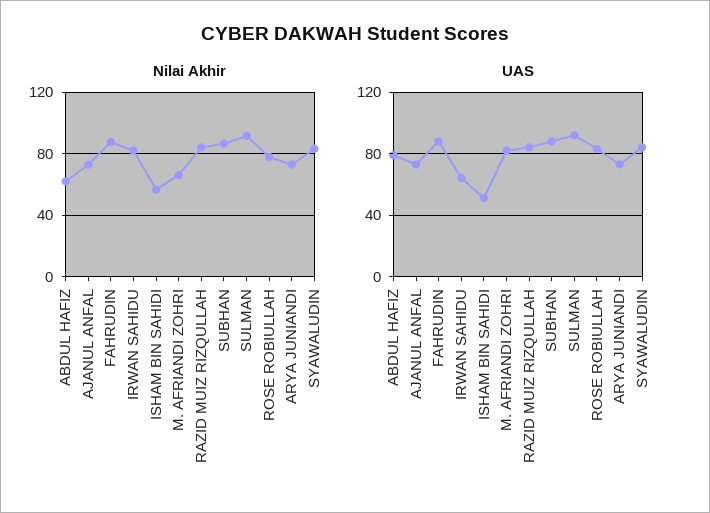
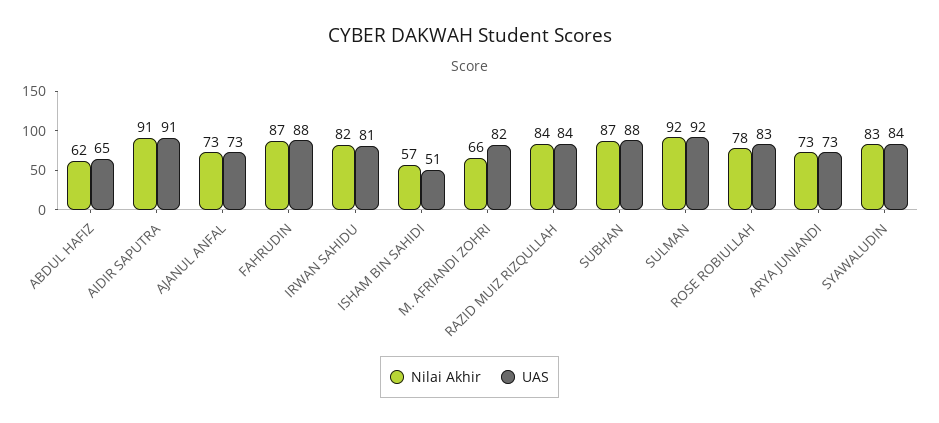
UAS, ABDUL HAFIZ: 80 -> 65
UAS, IRWAN SAHIDU: 65 -> 81
Nilai Akhir, AIDIR SAPUTRA: none -> 91
UAS, AIDIR SAPUTRA: none -> 91

